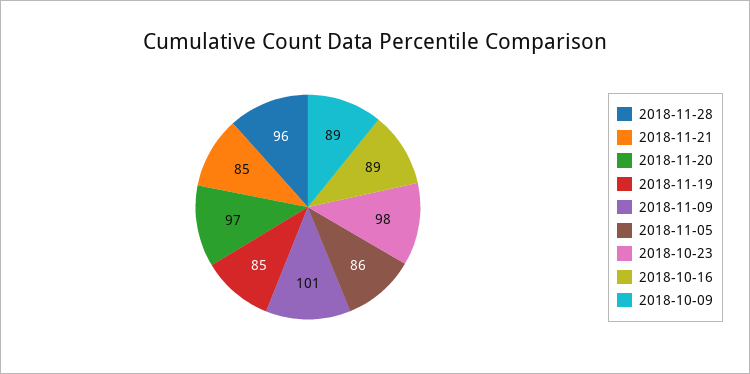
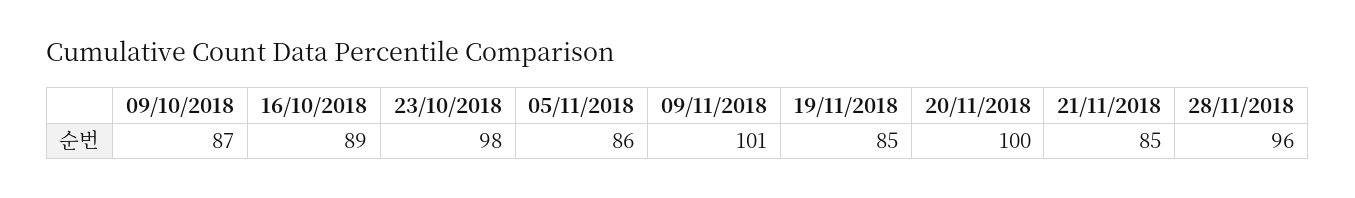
2018-11-20: 97 -> 100
2018-10-09: 89 -> 87

